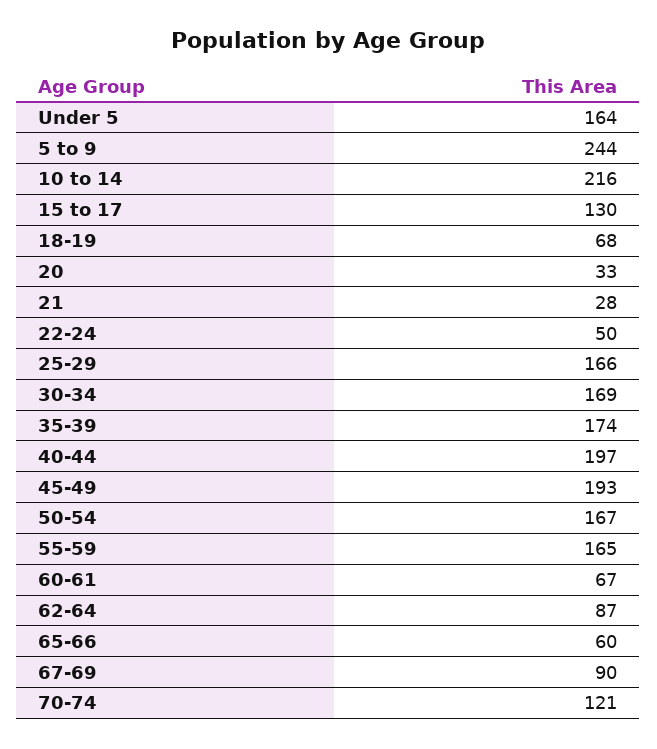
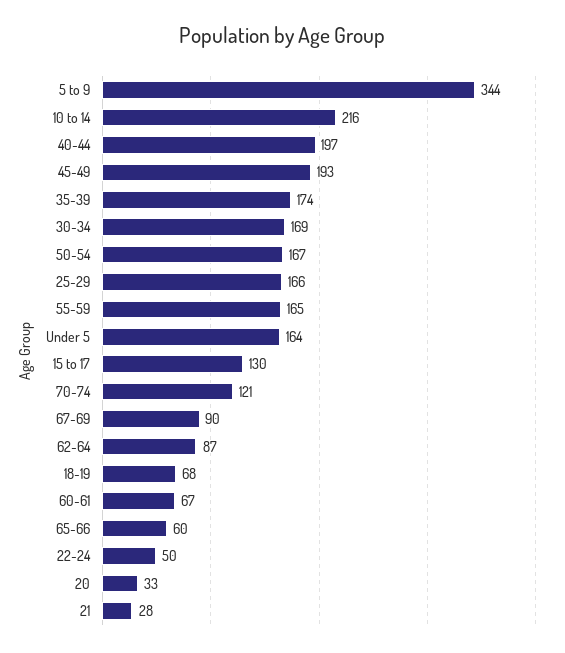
5 to 9: 244 -> 344

